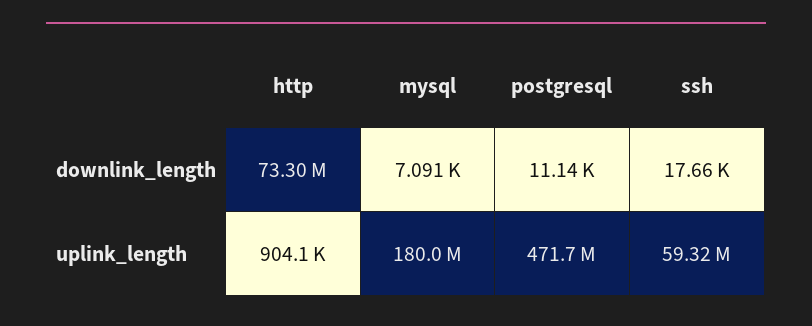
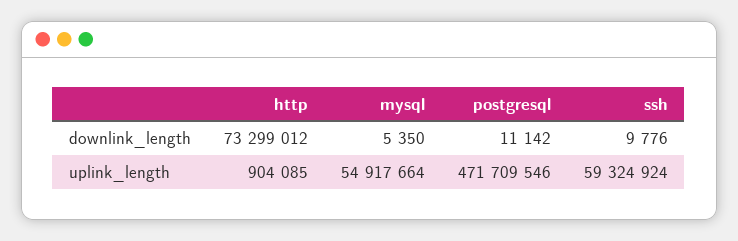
mysql, downlink_length: 7091 -> 5350
ssh, downlink_length: 17660 -> 9776
mysql, uplink_length: 180000000 -> 54917664

